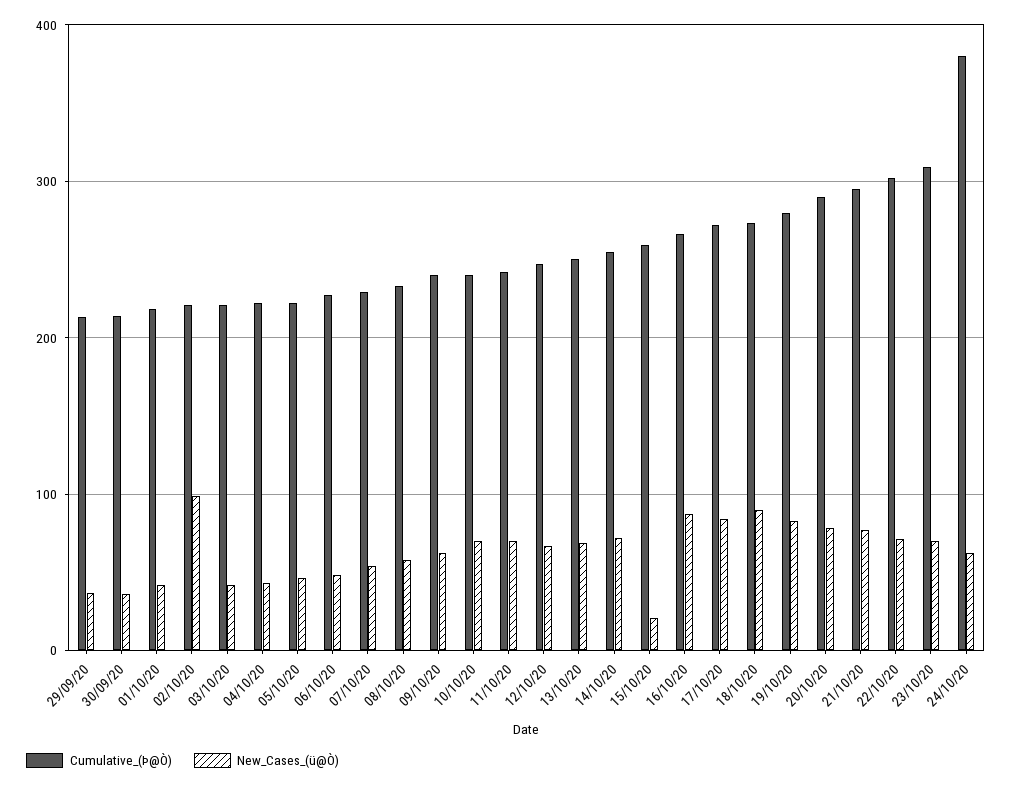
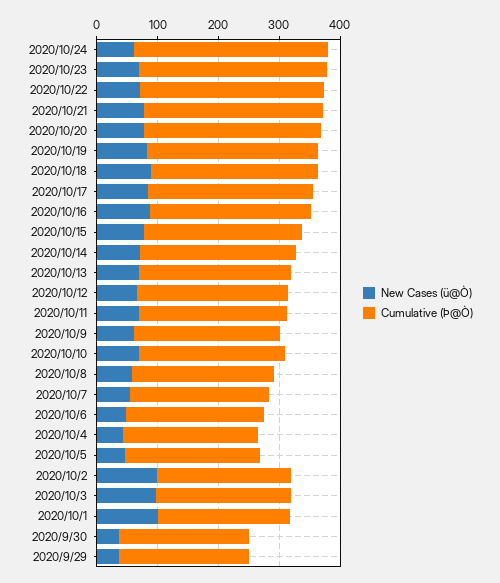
New_Cases_(ü@Ò), 01/10/20: 40 -> 100
New_Cases_(ü@Ò), 03/10/20: 40 -> 100
New_Cases_(ü@Ò), 15/10/20: 20 -> 80
Cumulative_(Þ@Ò), 24/10/20: 380 -> 320

